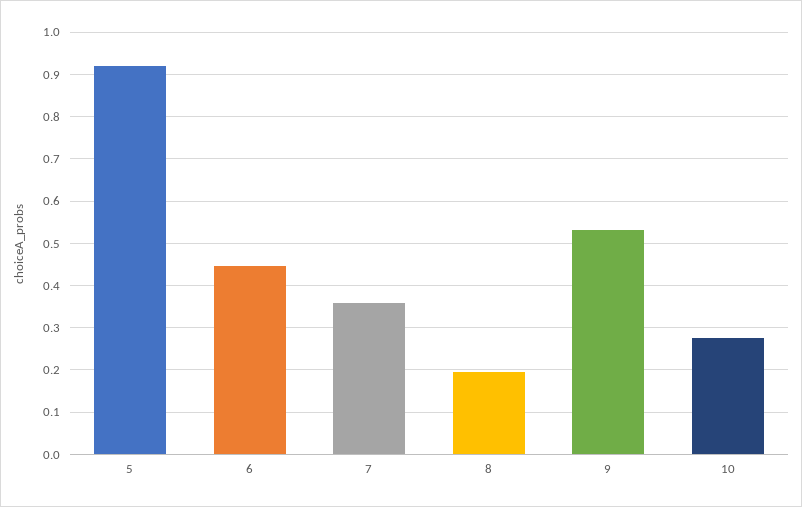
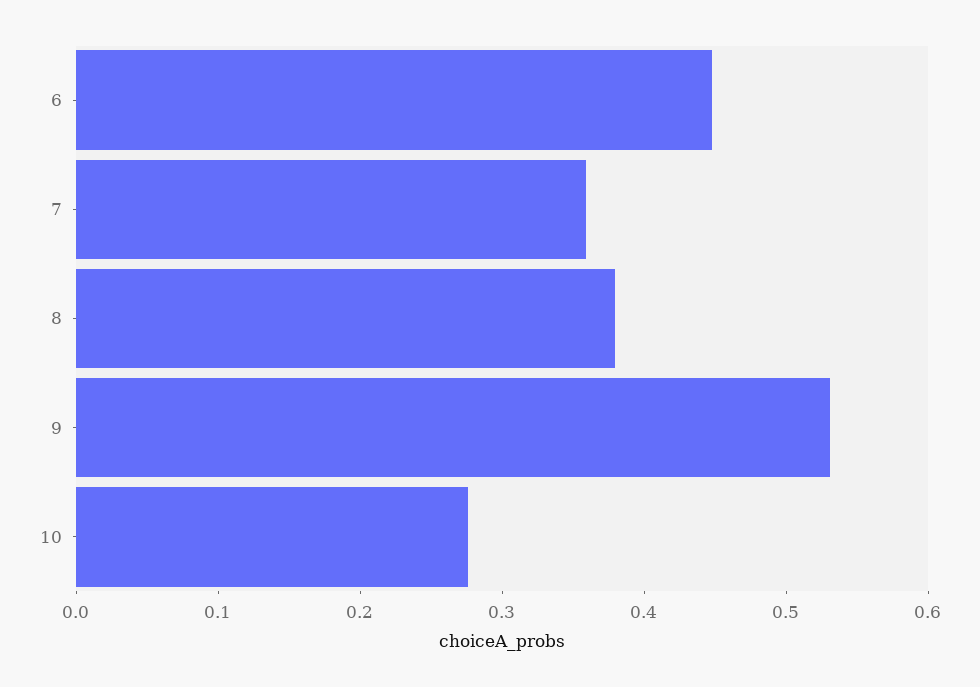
5: 0.92 -> none
8: 0.2 -> 0.38

